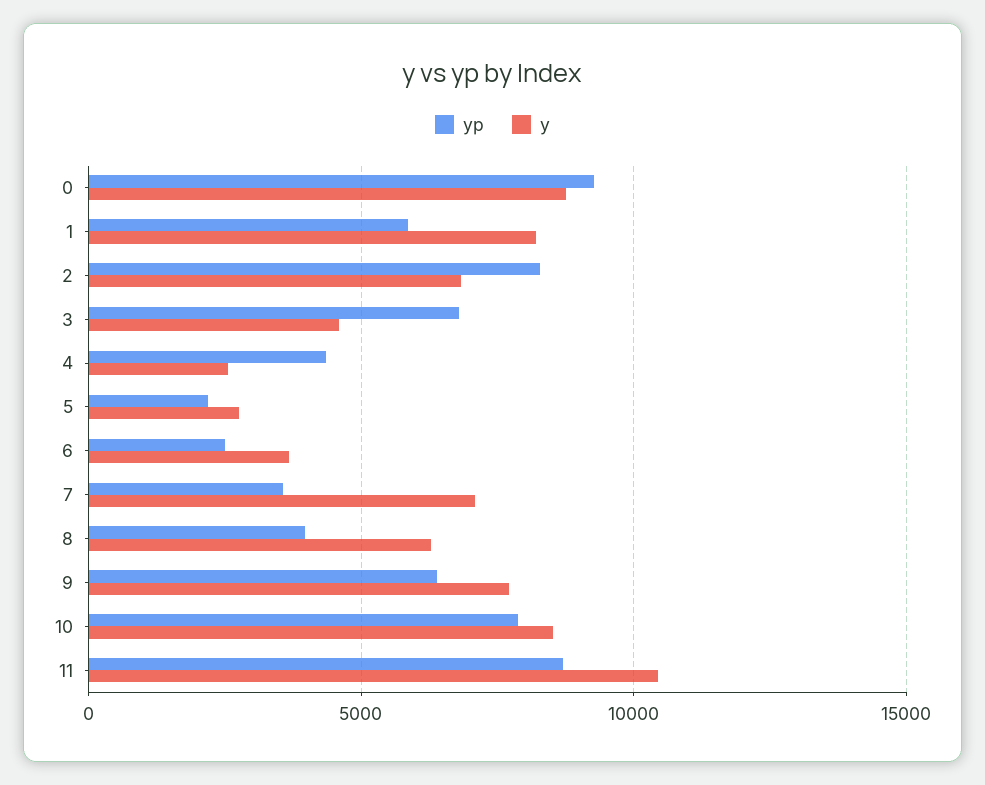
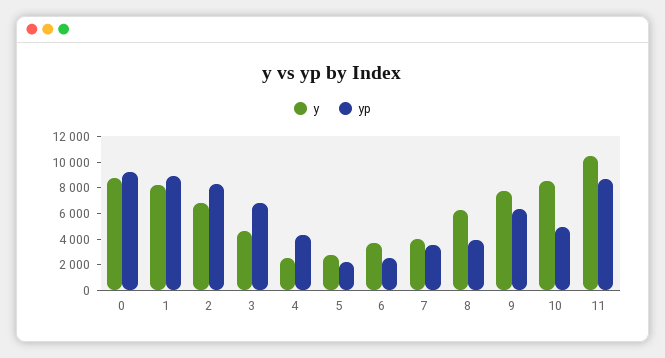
yp, 1: 6000 -> 9000
y, 7: 7000 -> 4000
yp, 10: 8000 -> 5000

